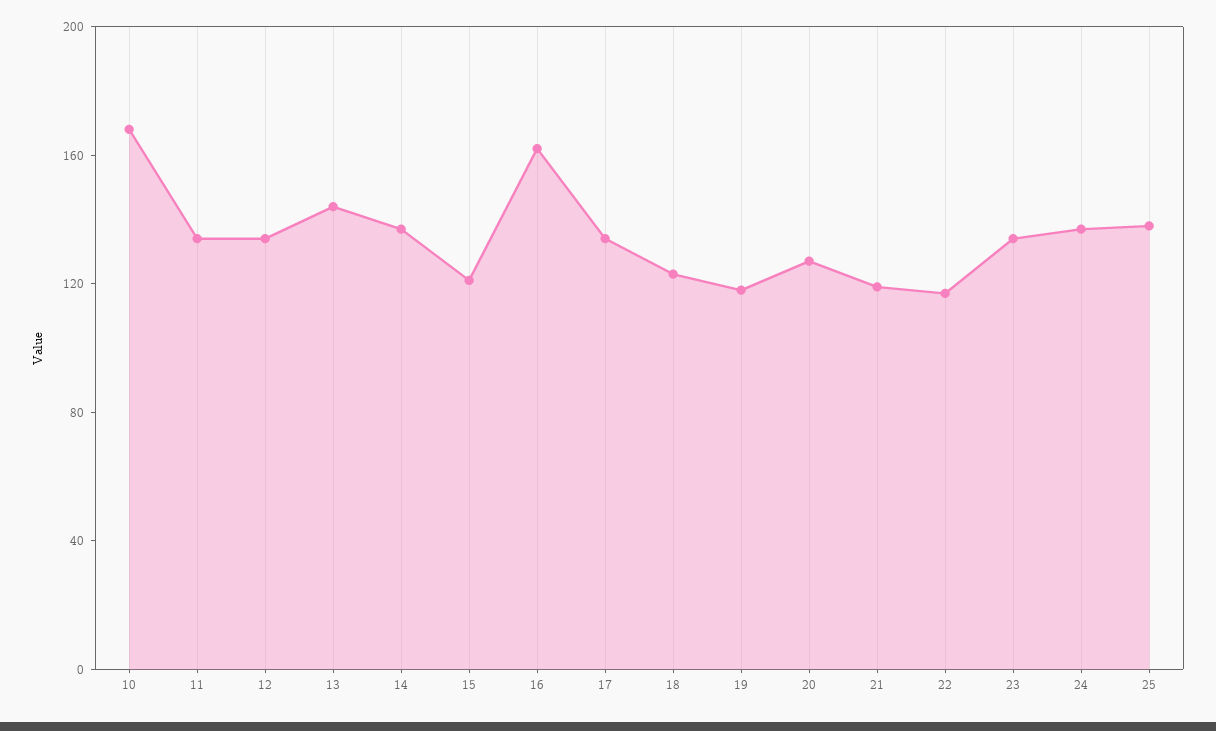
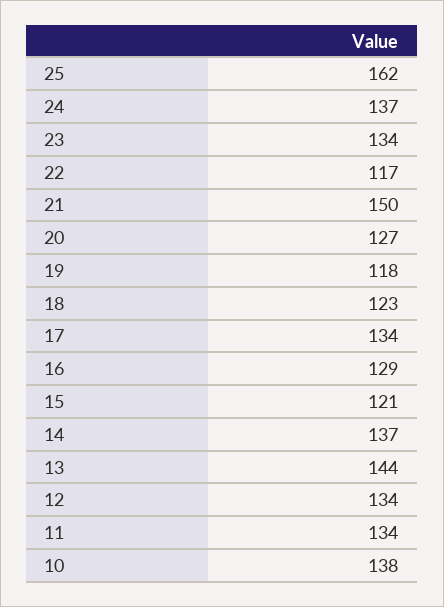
10: 170 -> 138
16: 160 -> 129
21: 120 -> 150
25: 140 -> 162

